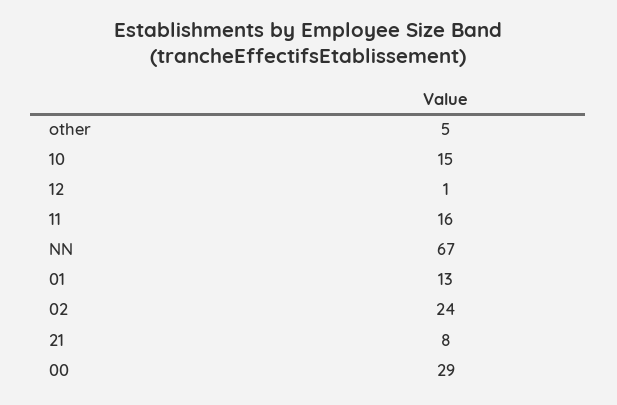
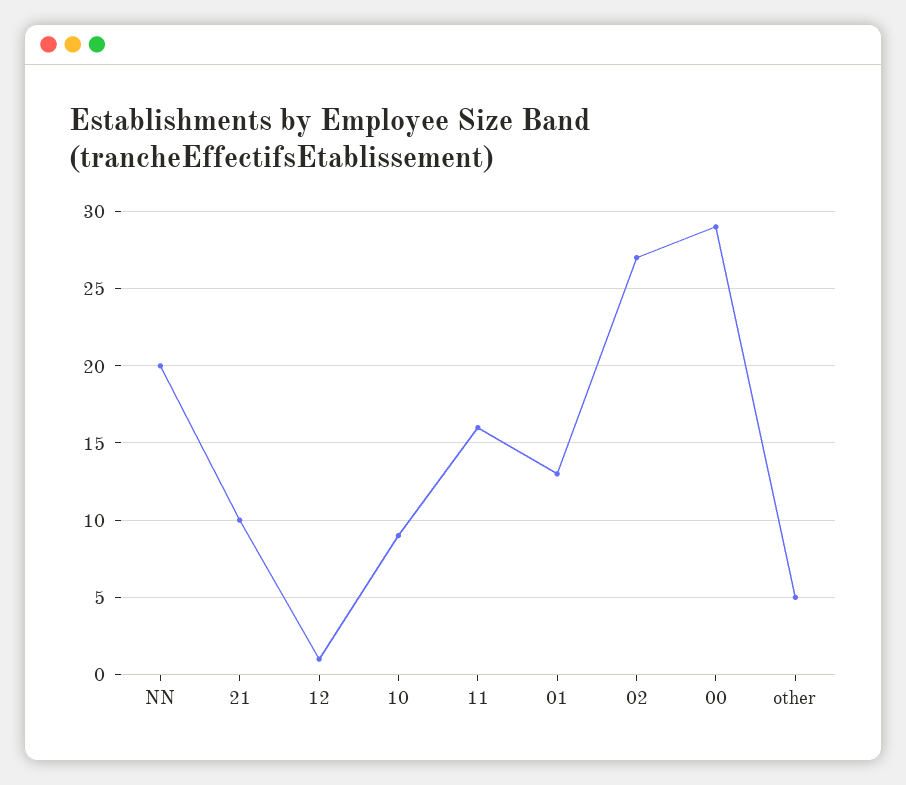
10: 15 -> 9
NN: 67 -> 20
02: 24 -> 27
21: 8 -> 10

